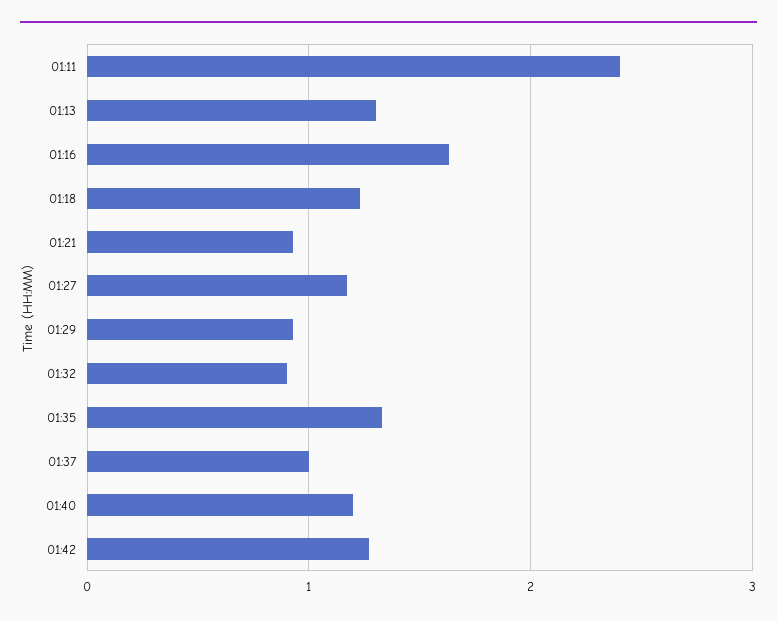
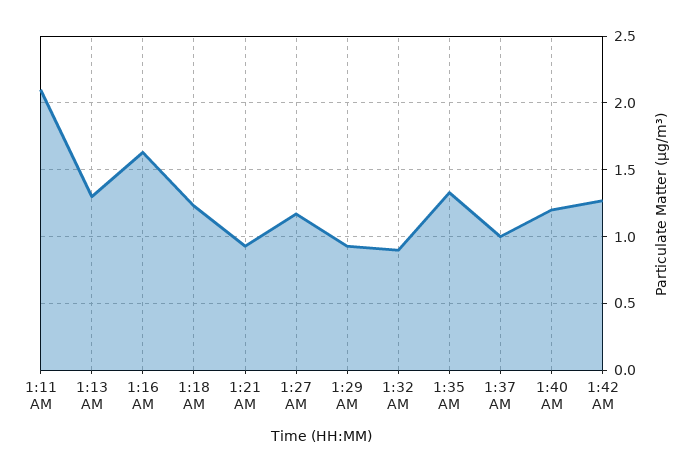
01:11: 2.4 -> 2.1

